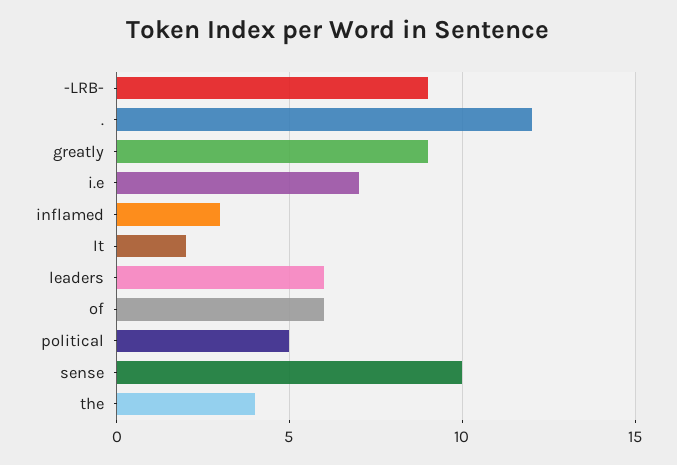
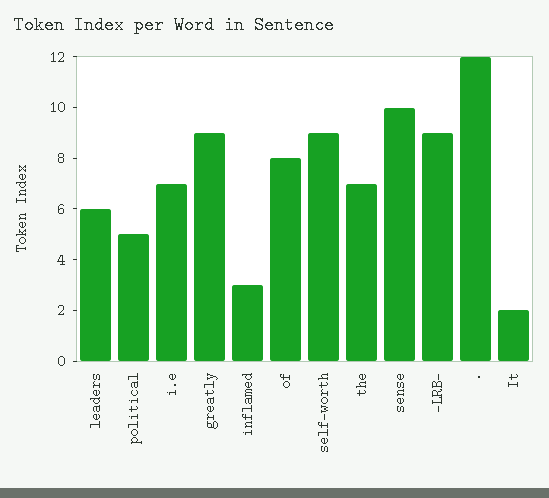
of: 6 -> 8
the: 4 -> 7
self-worth: none -> 9

